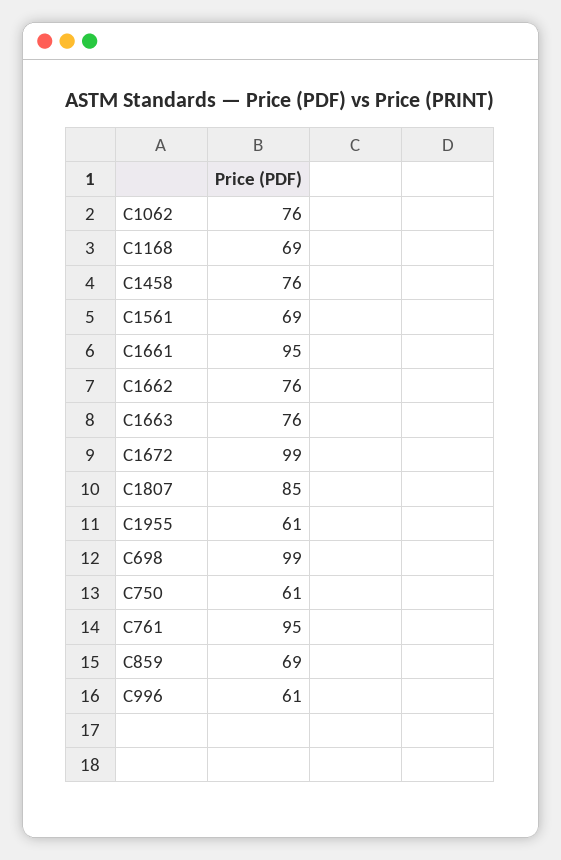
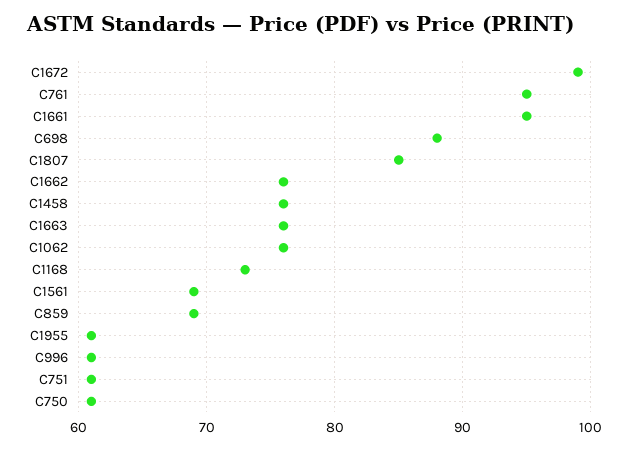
C1168: 69 -> 73
C698: 99 -> 88
C751: none -> 61

